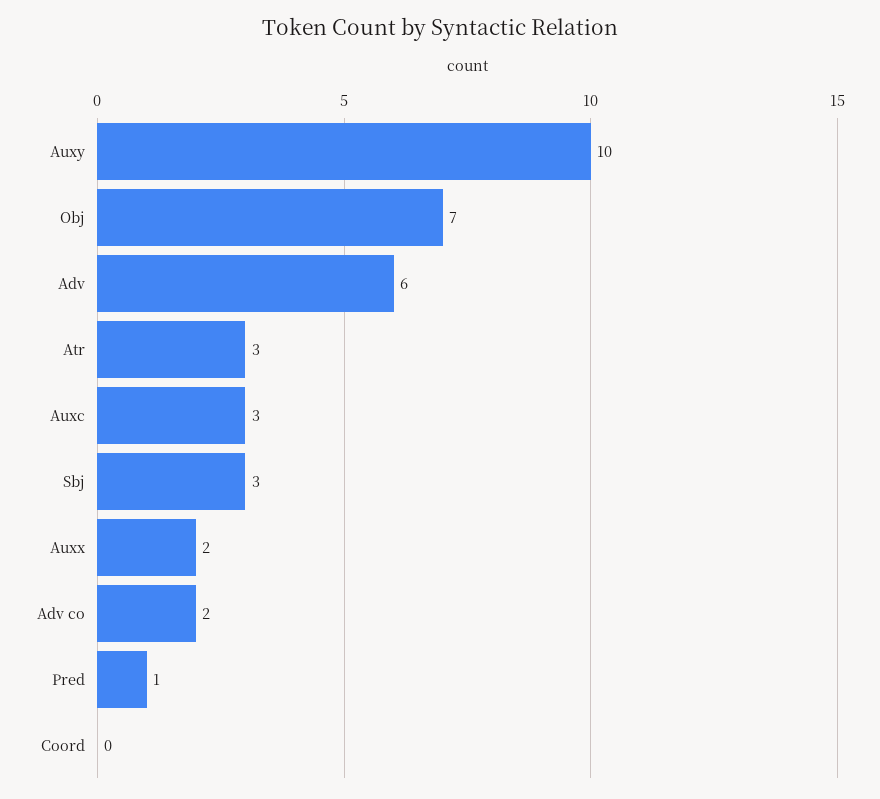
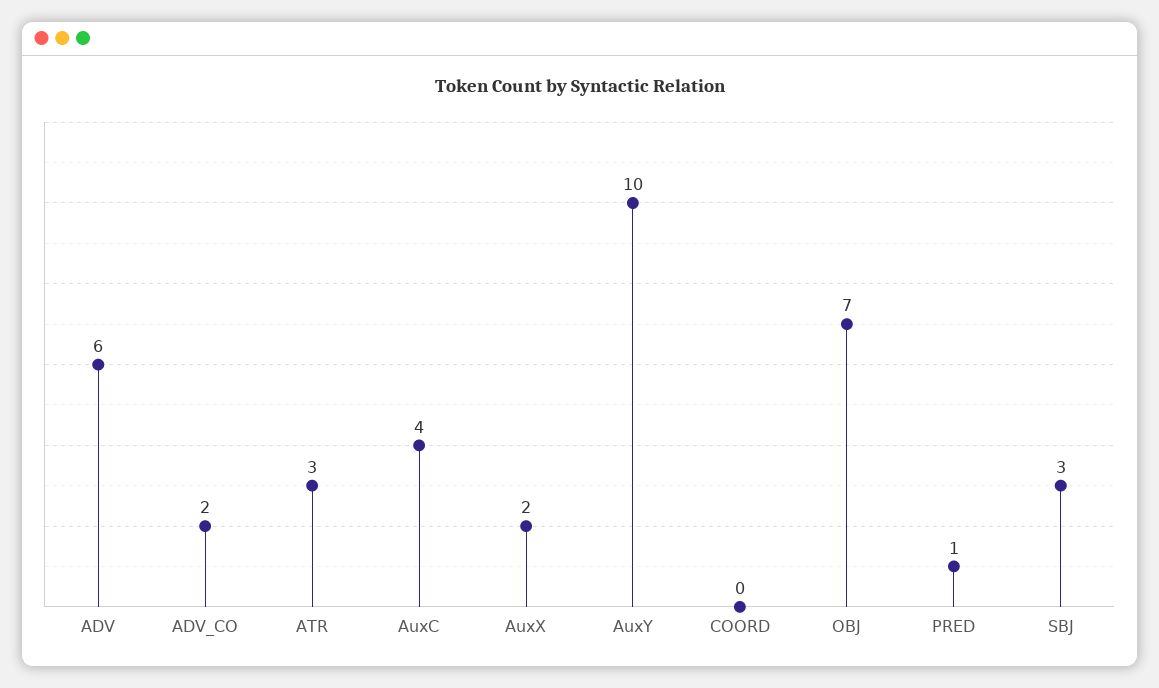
Auxc: 3 -> 4

